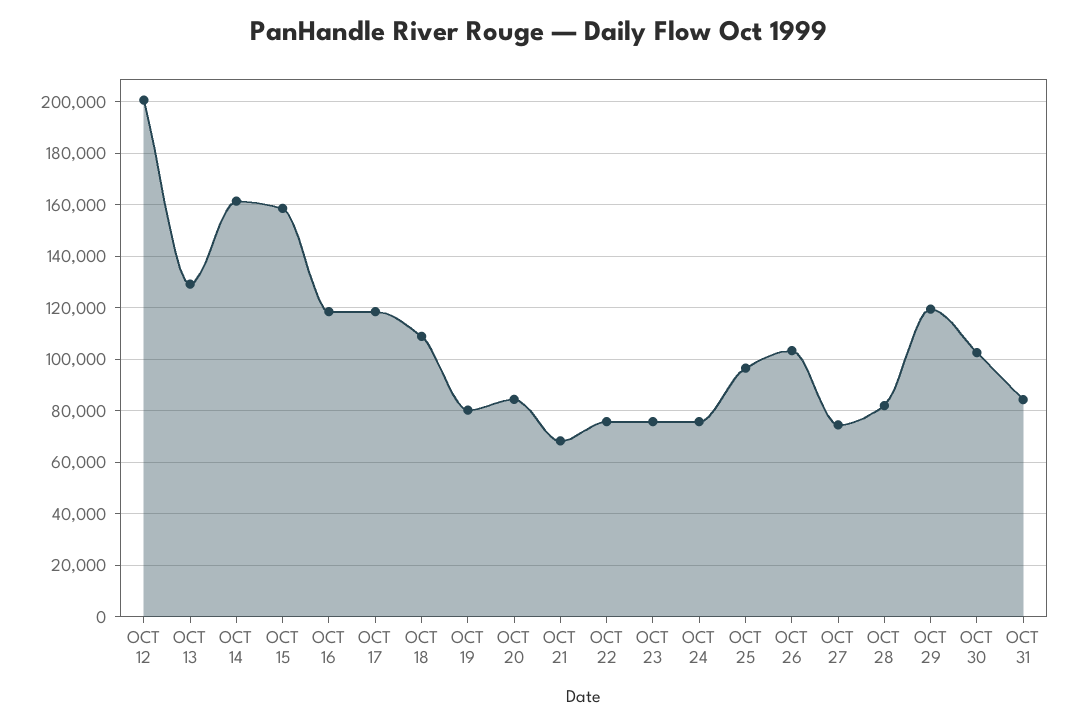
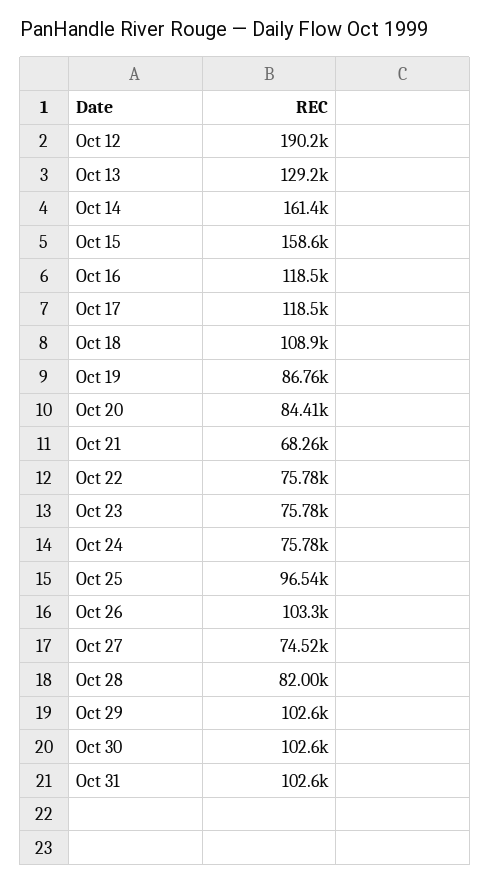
OCT 12: 200000 -> 190200
OCT 19: 80000 -> 86760
OCT 29: 120000 -> 102600
OCT 31: 85000 -> 102600

